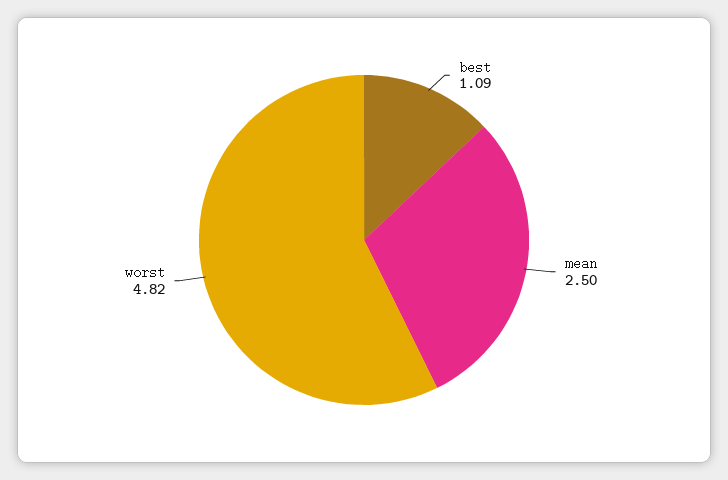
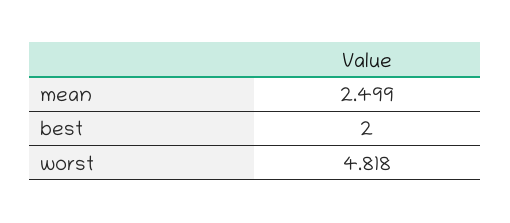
best: 1.09 -> 2

